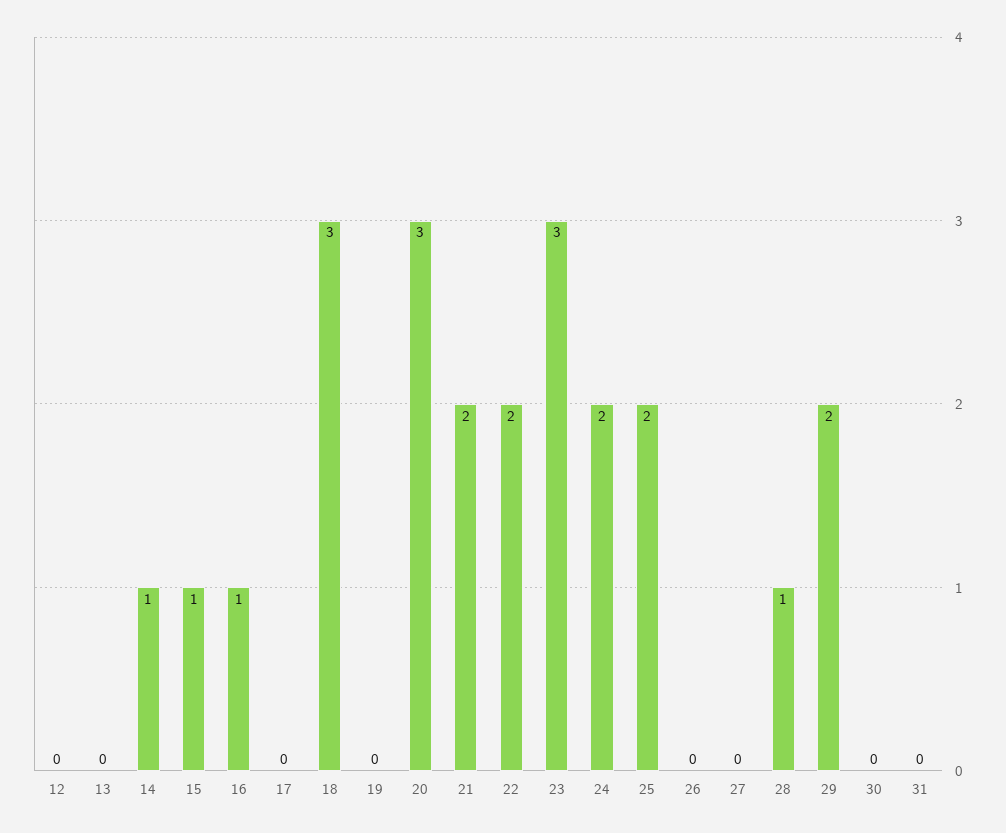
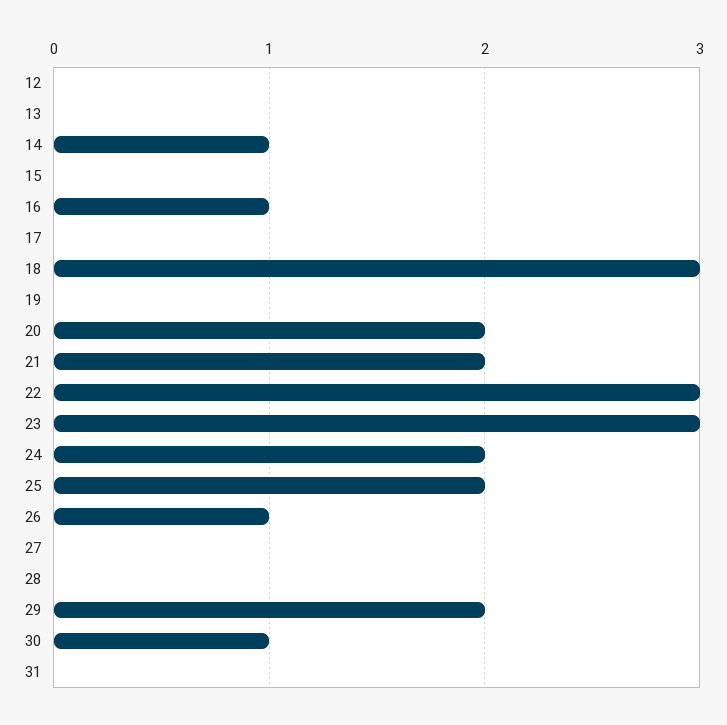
15: 1 -> 0
20: 3 -> 2
22: 2 -> 3
26: 0 -> 1
28: 1 -> 0
30: 0 -> 1

